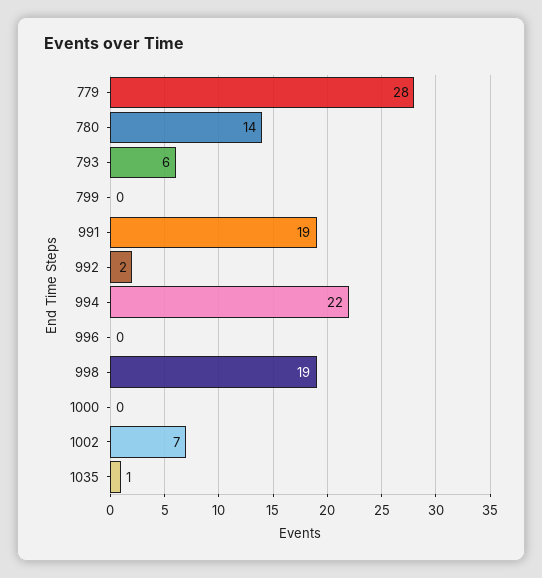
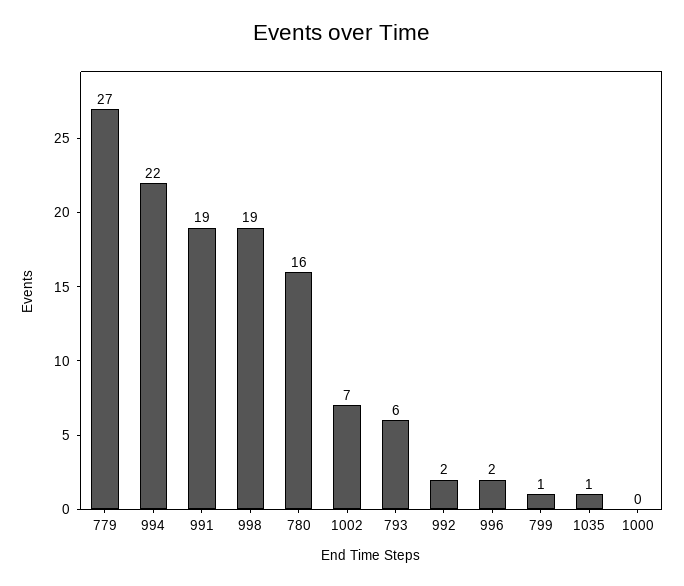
779: 28 -> 27
780: 14 -> 16
799: 0 -> 1
996: 0 -> 2

